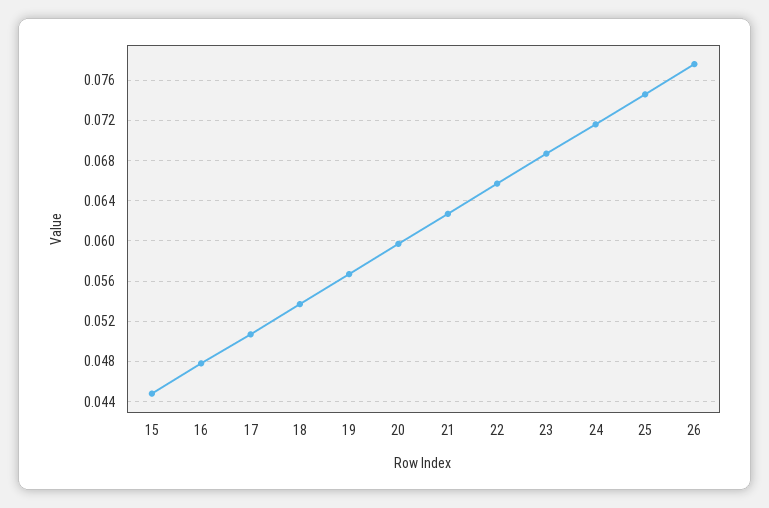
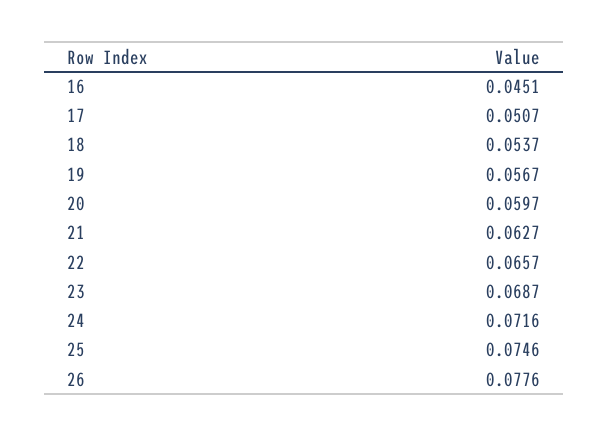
15: 0.045 -> none
16: 0.048 -> 0.0451

